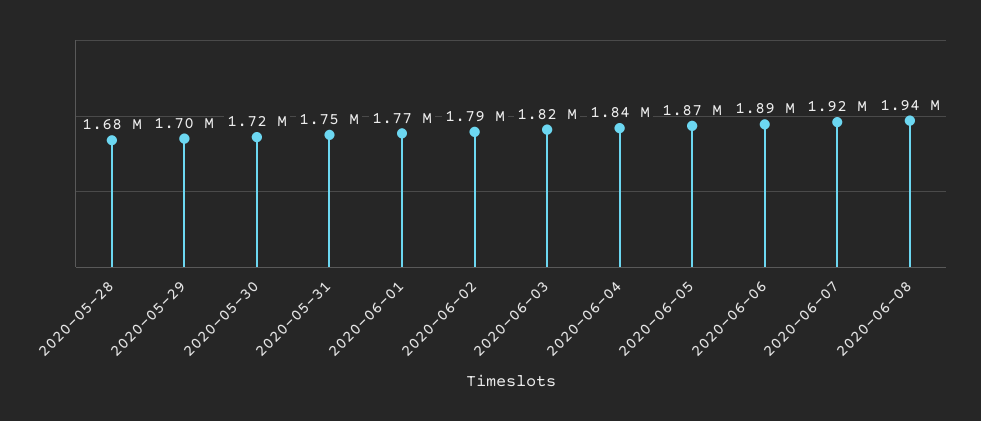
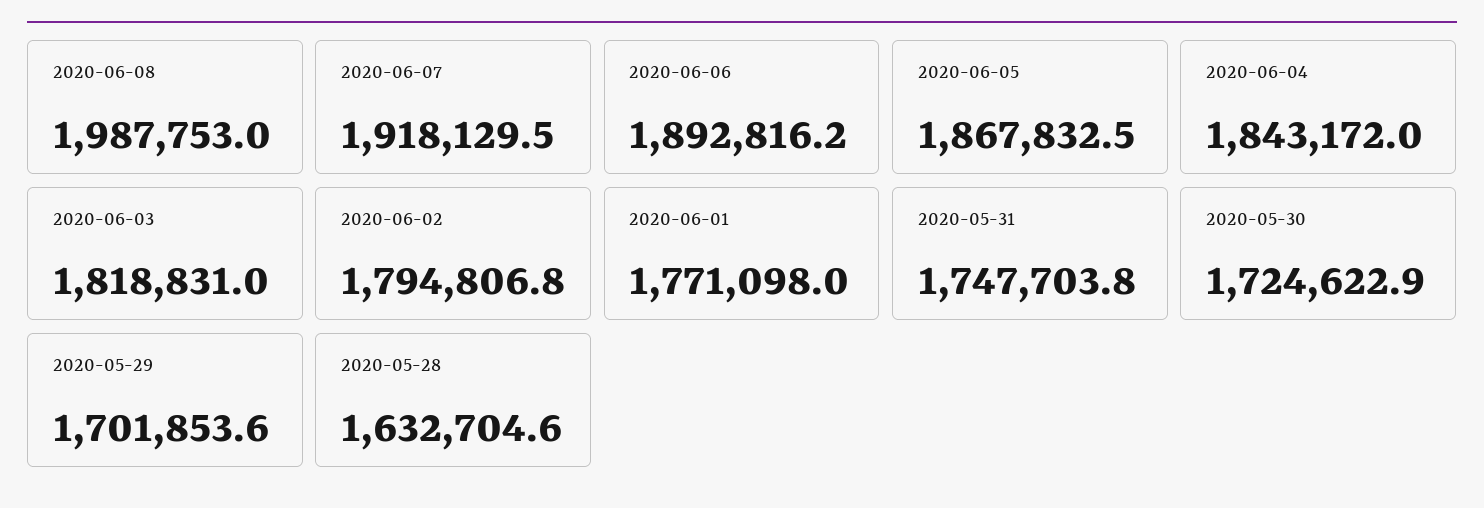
2020-05-28: 1680000 -> 1632704.6
2020-06-08: 1940000 -> 1987753

